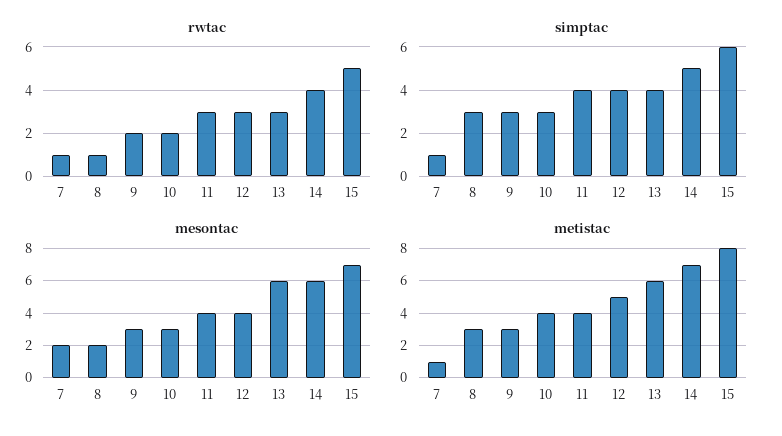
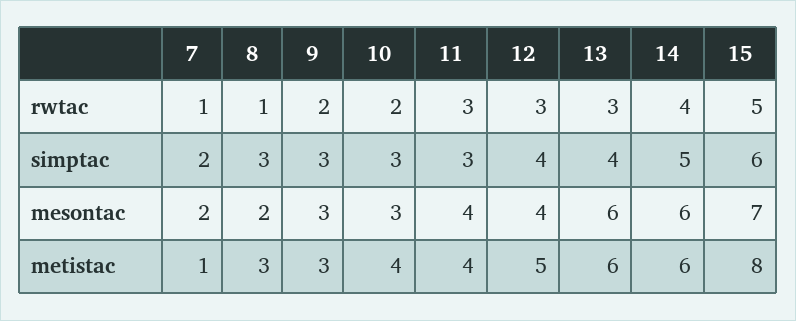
simptac, 7: 1 -> 2
simptac, 11: 4 -> 3
metistac, 14: 7 -> 6

